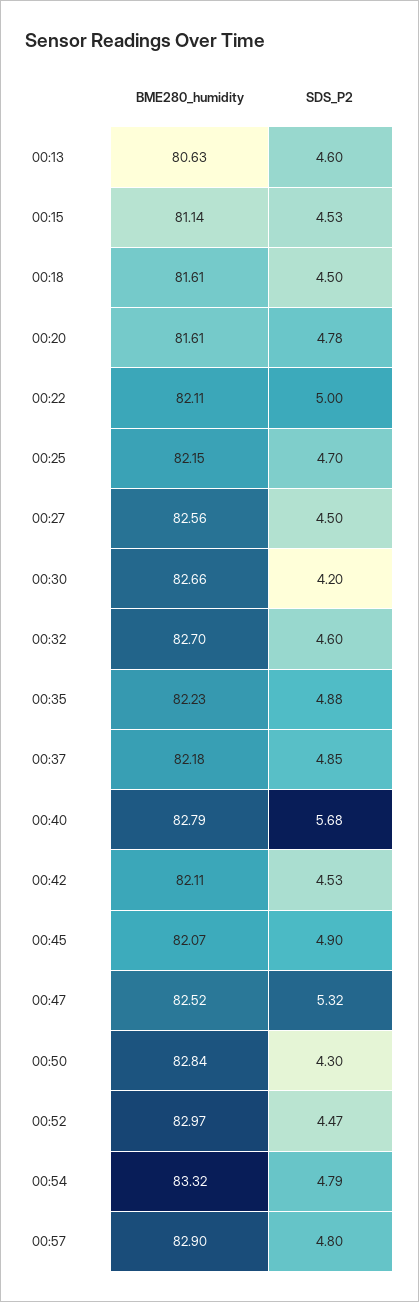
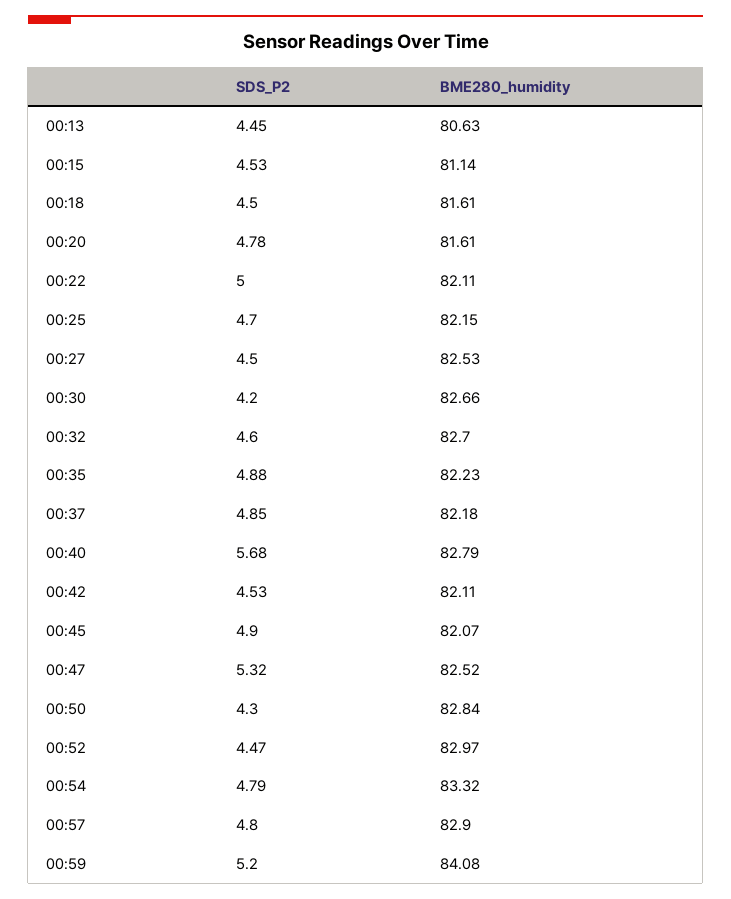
SDS_P2, 00:13: 4.6 -> 4.45
BME280_humidity, 00:27: 82.56 -> 82.53
SDS_P2, 00:59: none -> 5.2
BME280_humidity, 00:59: none -> 84.08

